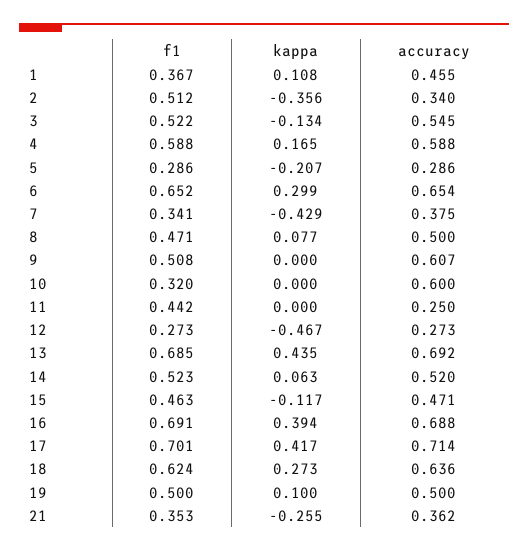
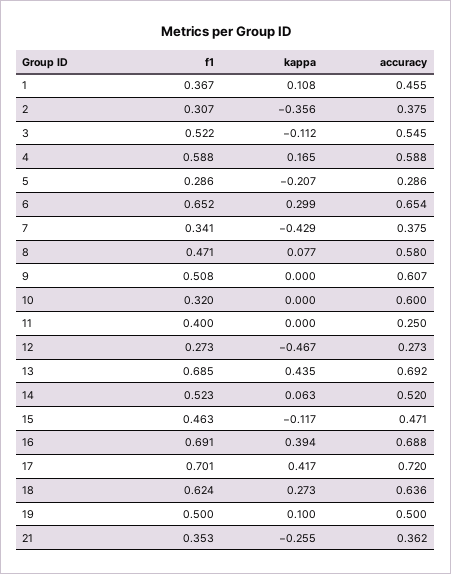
f1, 2: 0.512 -> 0.307
accuracy, 2: 0.34 -> 0.375
kappa, 3: -0.134 -> -0.112
accuracy, 8: 0.5 -> 0.58
f1, 11: 0.442 -> 0.4
accuracy, 17: 0.714 -> 0.72

